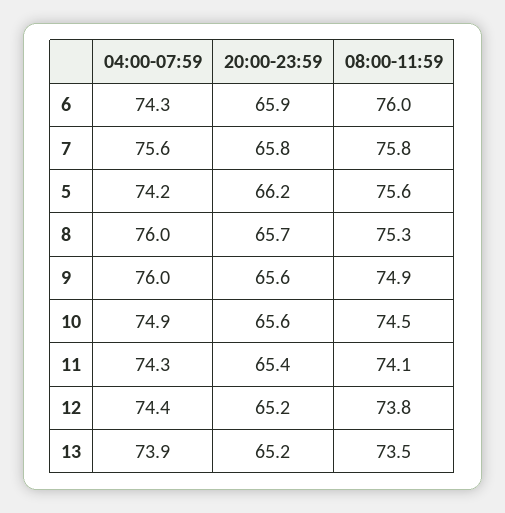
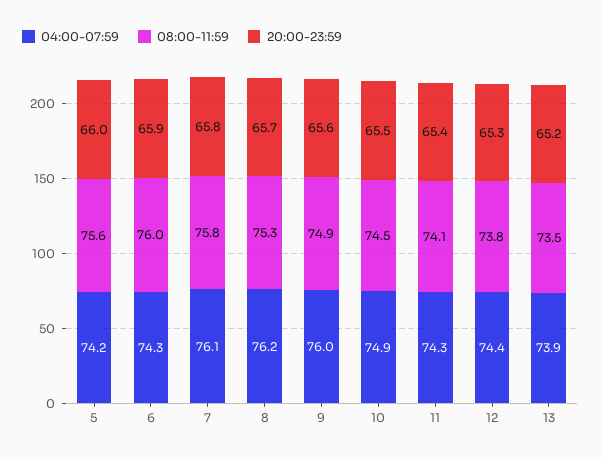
04:00-07:59, 7: 75.6 -> 76.1
20:00-23:59, 5: 66.2 -> 66
04:00-07:59, 8: 76 -> 76.2
20:00-23:59, 10: 65.6 -> 65.5
20:00-23:59, 12: 65.2 -> 65.3

